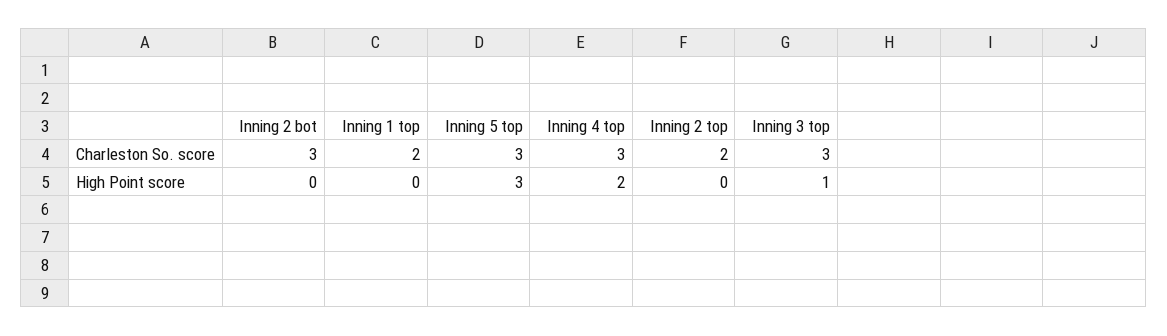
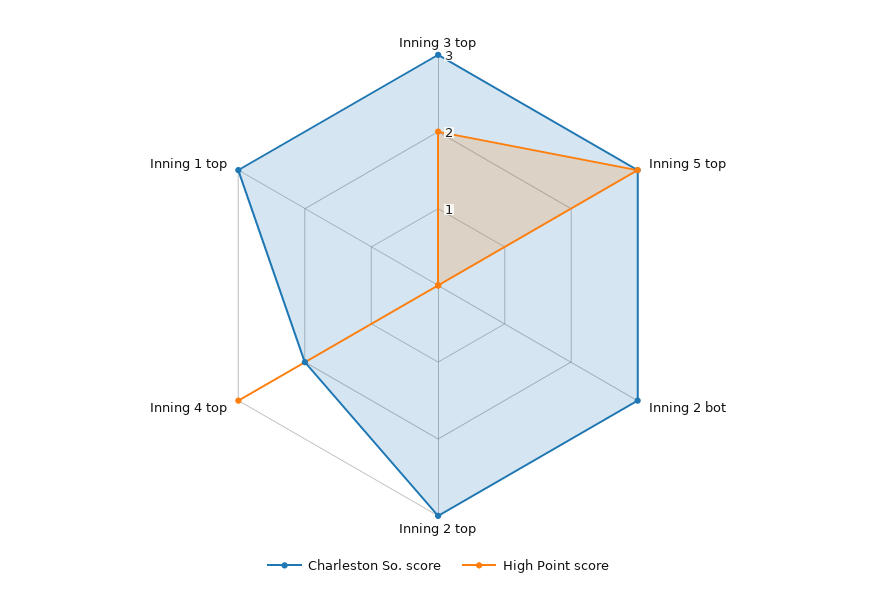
Charleston So. score, Inning 1 top: 2 -> 3
Charleston So. score, Inning 4 top: 3 -> 2
Charleston So. score, Inning 2 top: 2 -> 3
High Point score, Inning 4 top: 2 -> 3
High Point score, Inning 3 top: 1 -> 2

